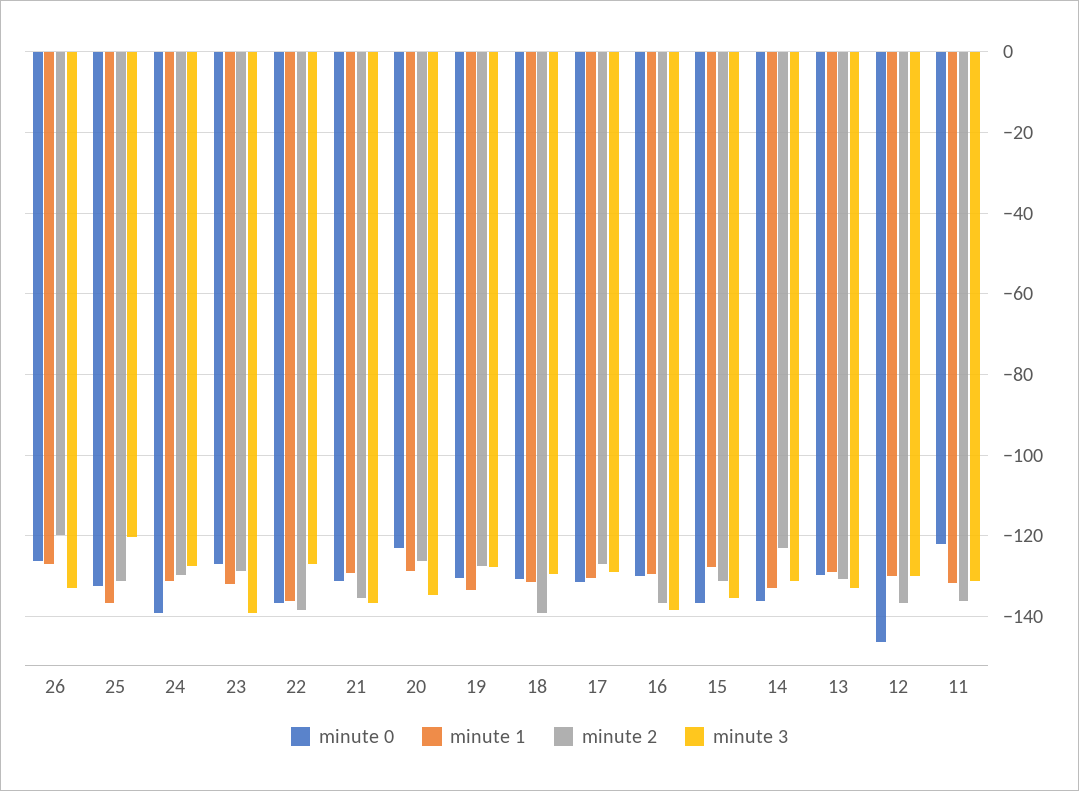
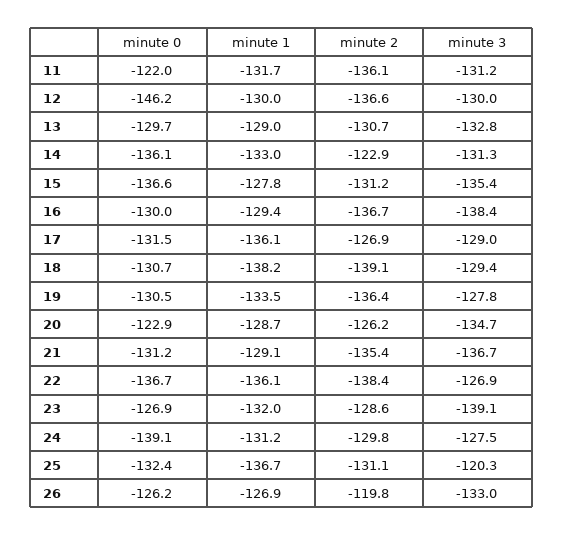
minute 2, 19: -128 -> -136.4
minute 1, 18: -132 -> -138.2
minute 1, 17: -130 -> -136.1

